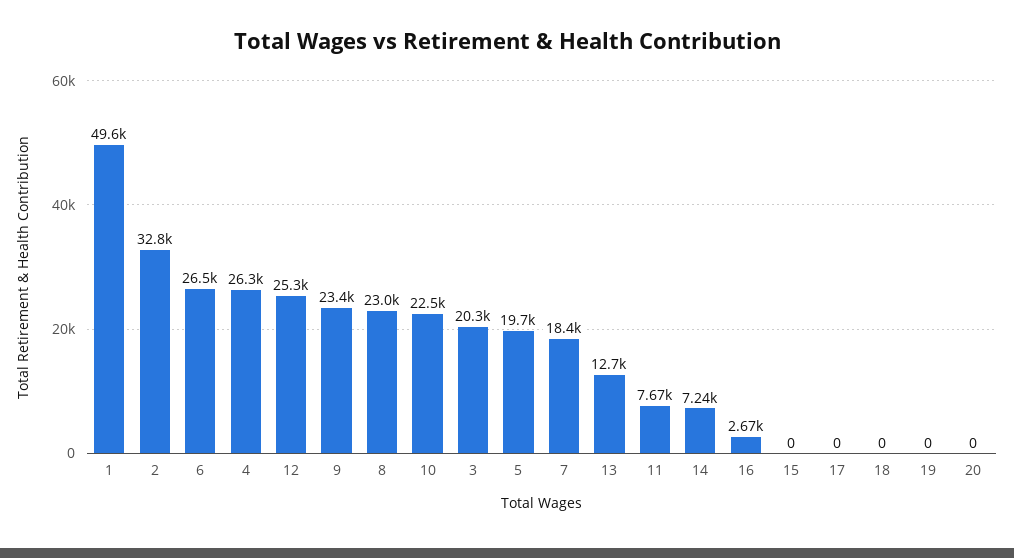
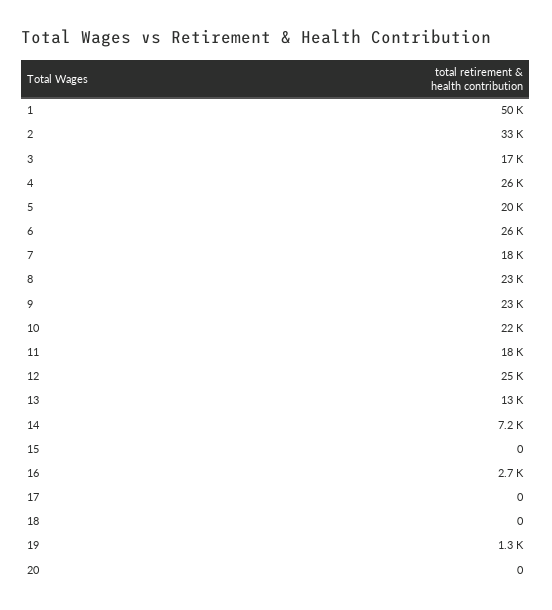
3: 20300 -> 17000
11: 7670 -> 18000
19: 0 -> 1300

